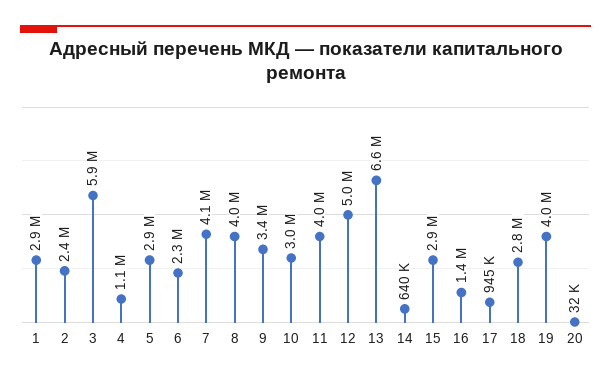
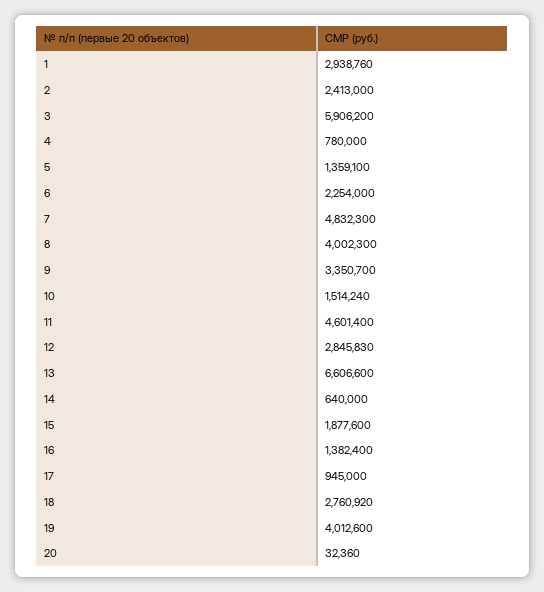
4: 1100000 -> 780000
5: 2900000 -> 1359100
7: 4100000 -> 4832300
10: 3000000 -> 1514240
11: 4000000 -> 4601400
12: 5000000 -> 2845830
15: 2900000 -> 1877600

